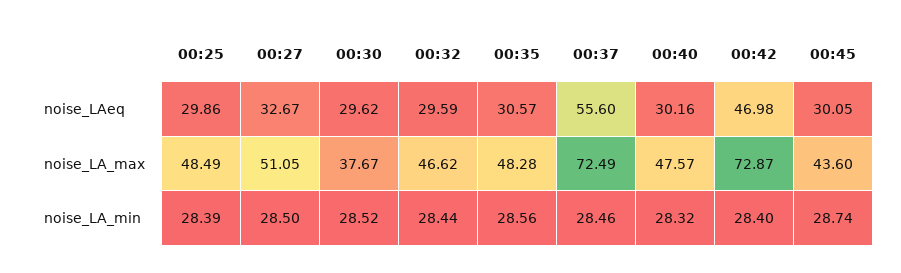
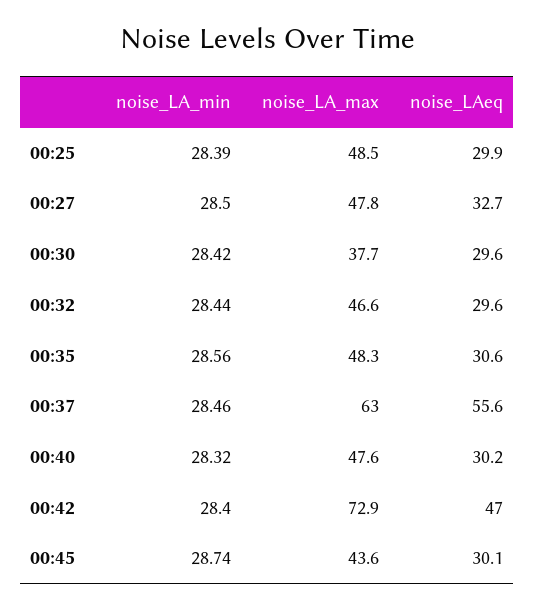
00:27, noise_LA_max: 51.05 -> 47.8
00:37, noise_LA_max: 72.49 -> 63
00:30, noise_LA_min: 28.52 -> 28.42

